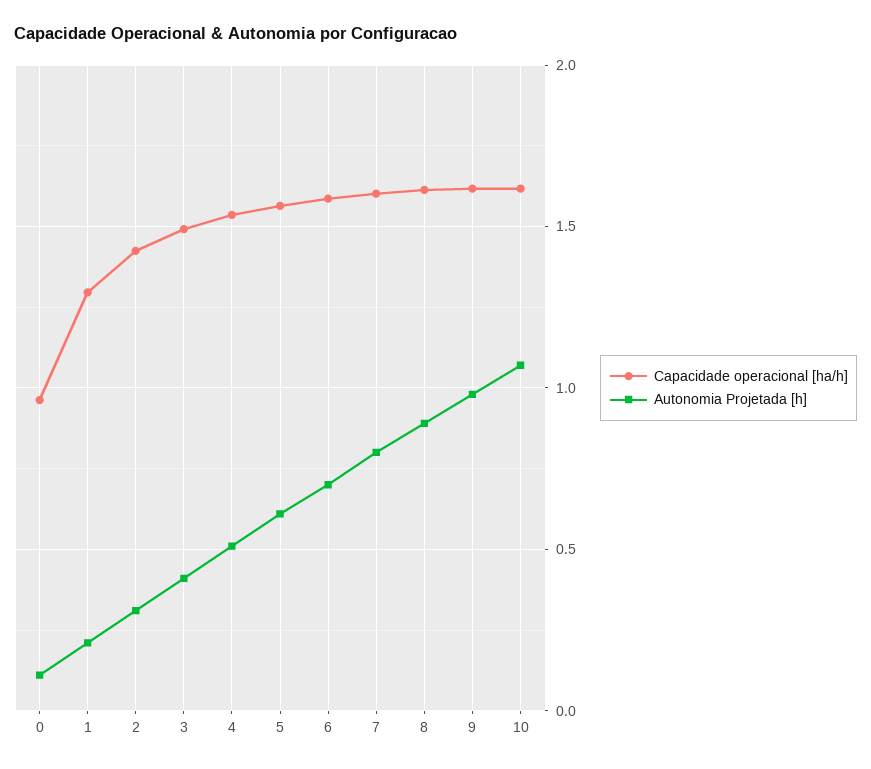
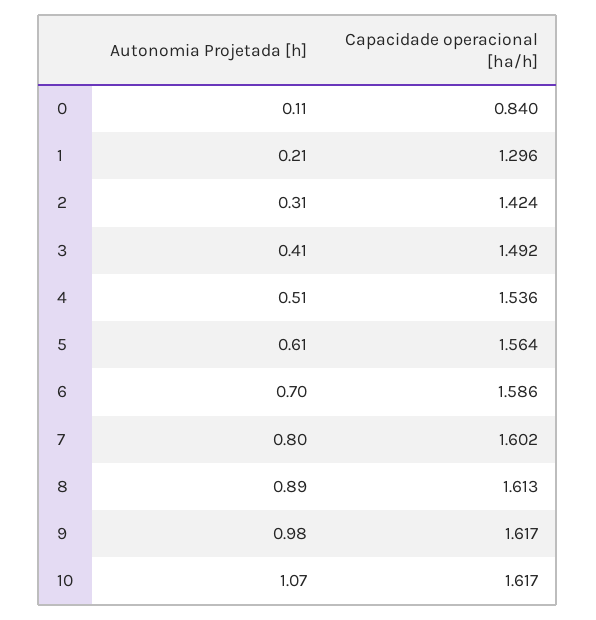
Capacidade operacional [ha/h], 0: 0.95 -> 0.84

